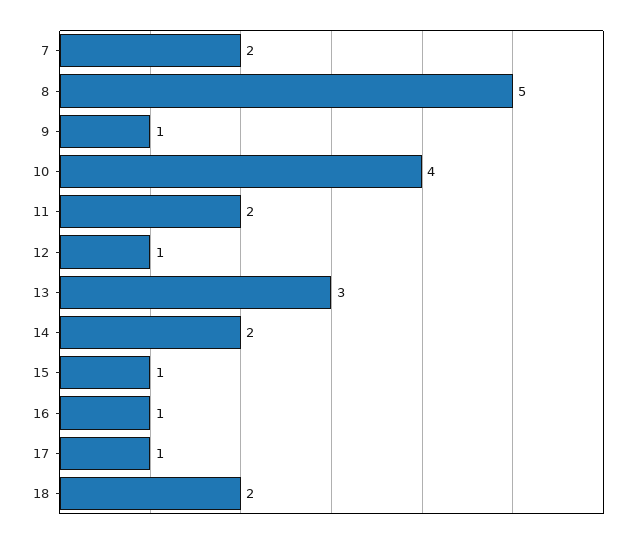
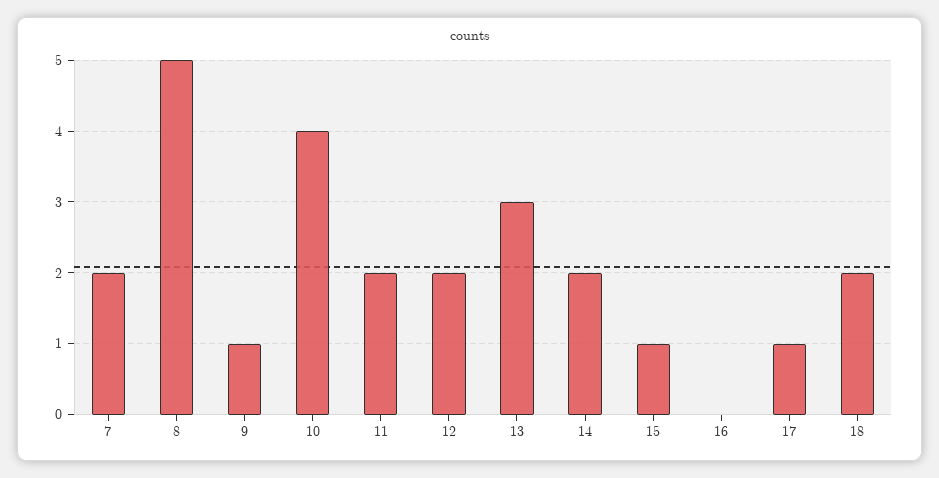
12: 1 -> 2
16: 1 -> 0

